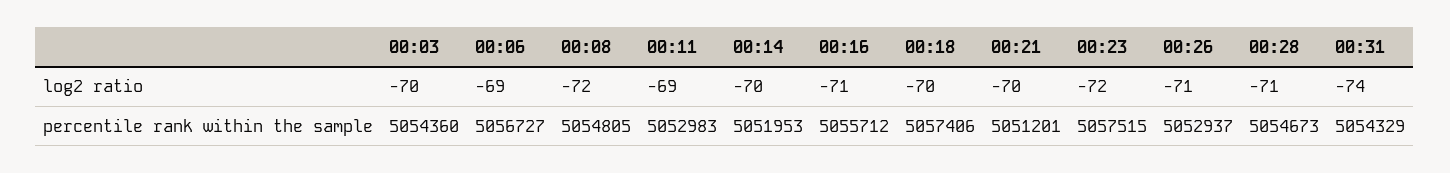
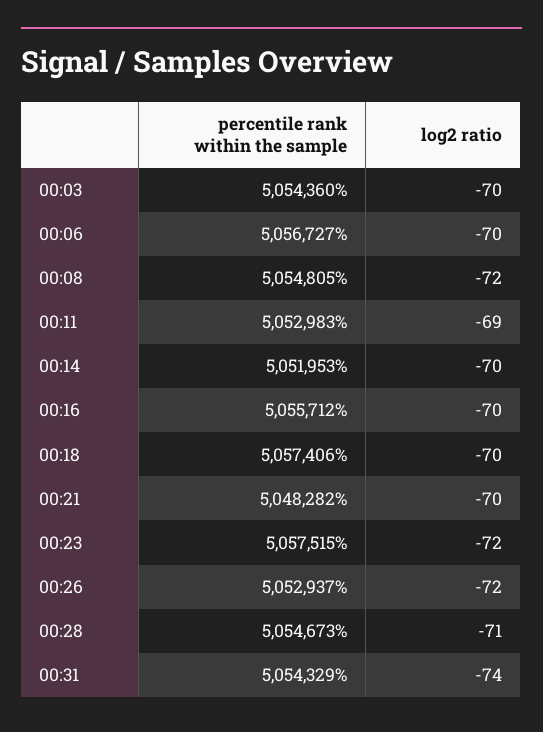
00:06, log2 ratio: -69 -> -70
00:16, log2 ratio: -71 -> -70
00:26, log2 ratio: -71 -> -72
00:21, percentile rank within the sample: 5051201 -> 5048282

